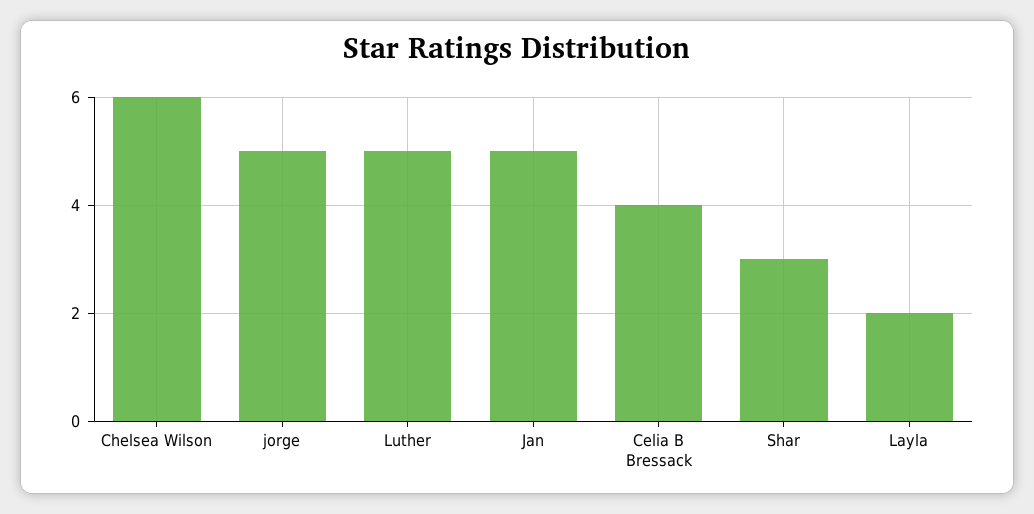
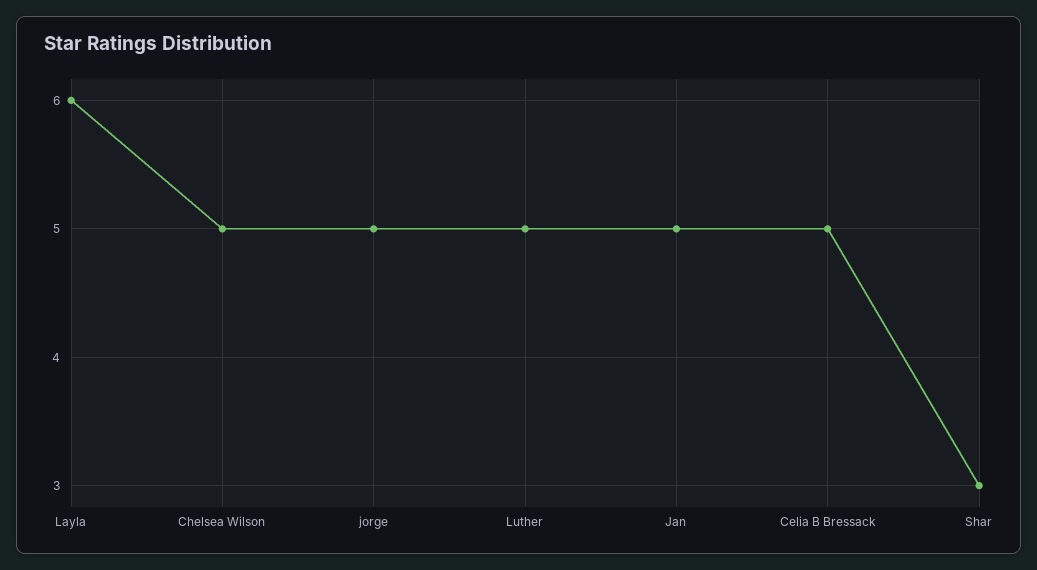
Chelsea Wilson: 6 -> 5
Celia B Bressack: 4 -> 5
Layla: 2 -> 6

